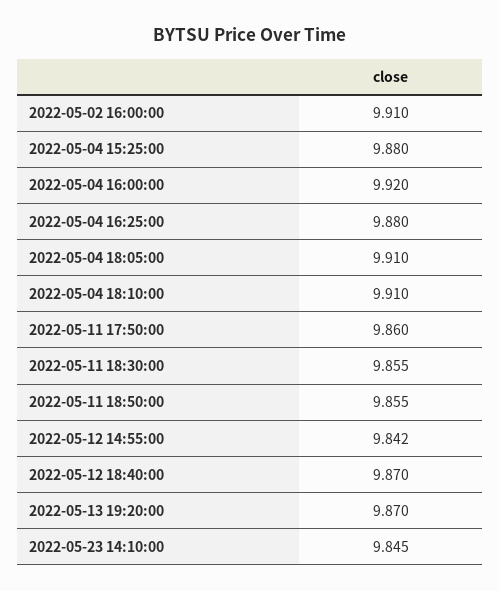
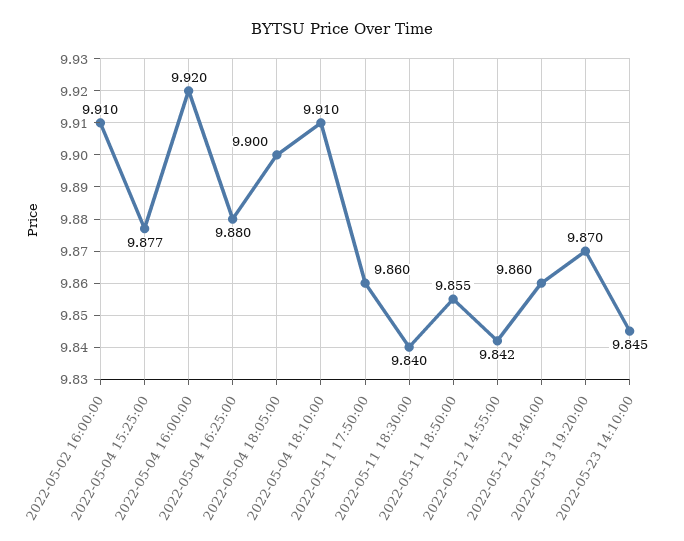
2022-05-04 15:25:00: 9.88 -> 9.877
2022-05-04 18:05:00: 9.91 -> 9.9
2022-05-11 18:30:00: 9.855 -> 9.84
2022-05-12 18:40:00: 9.87 -> 9.86

